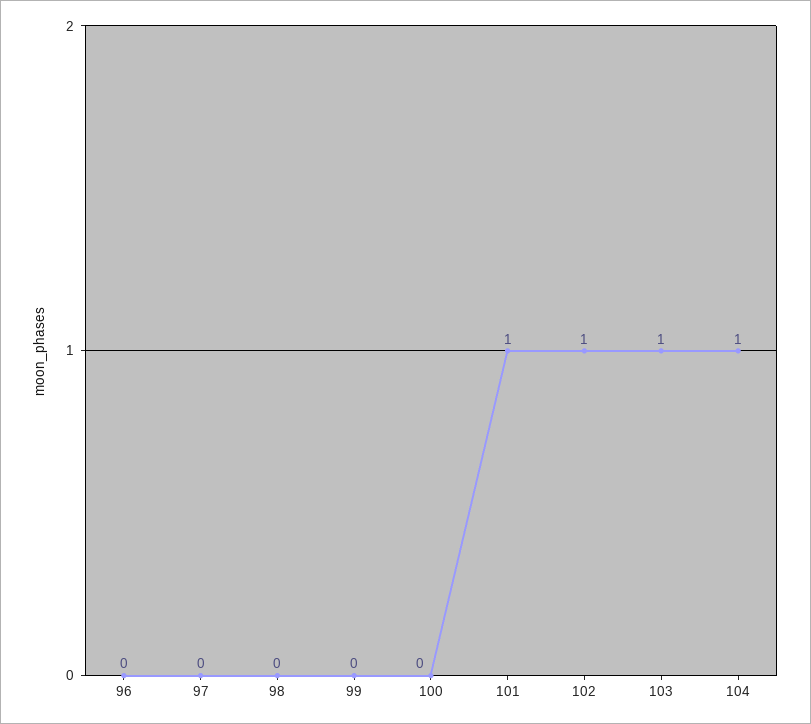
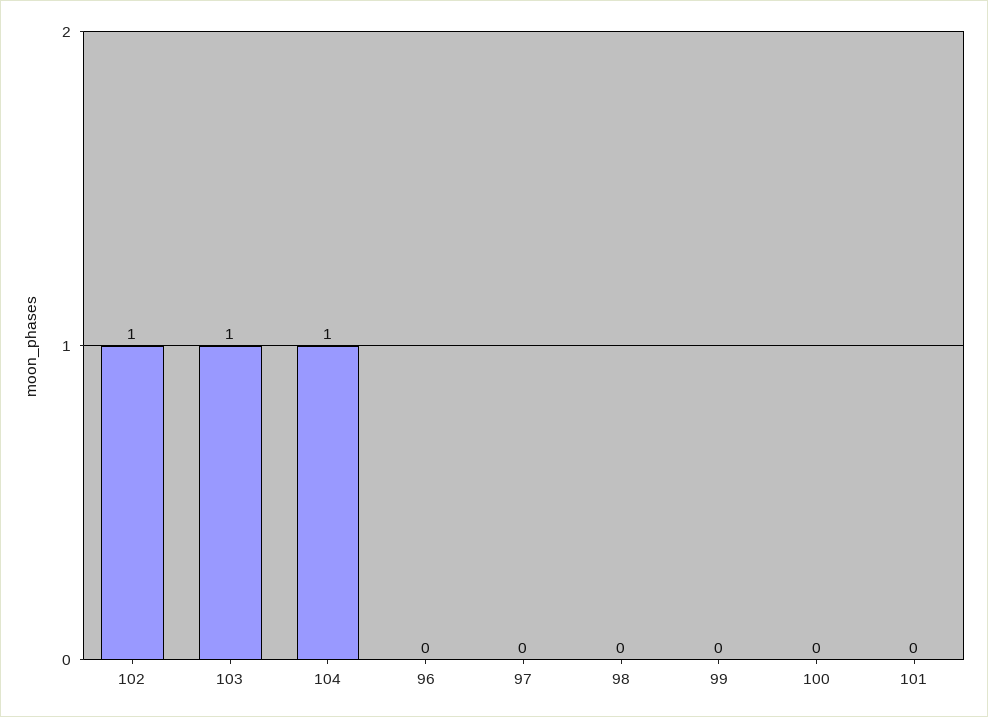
101: 1 -> 0

